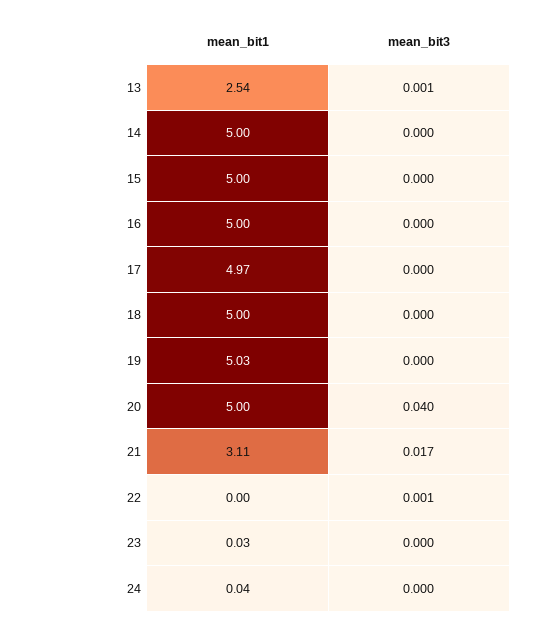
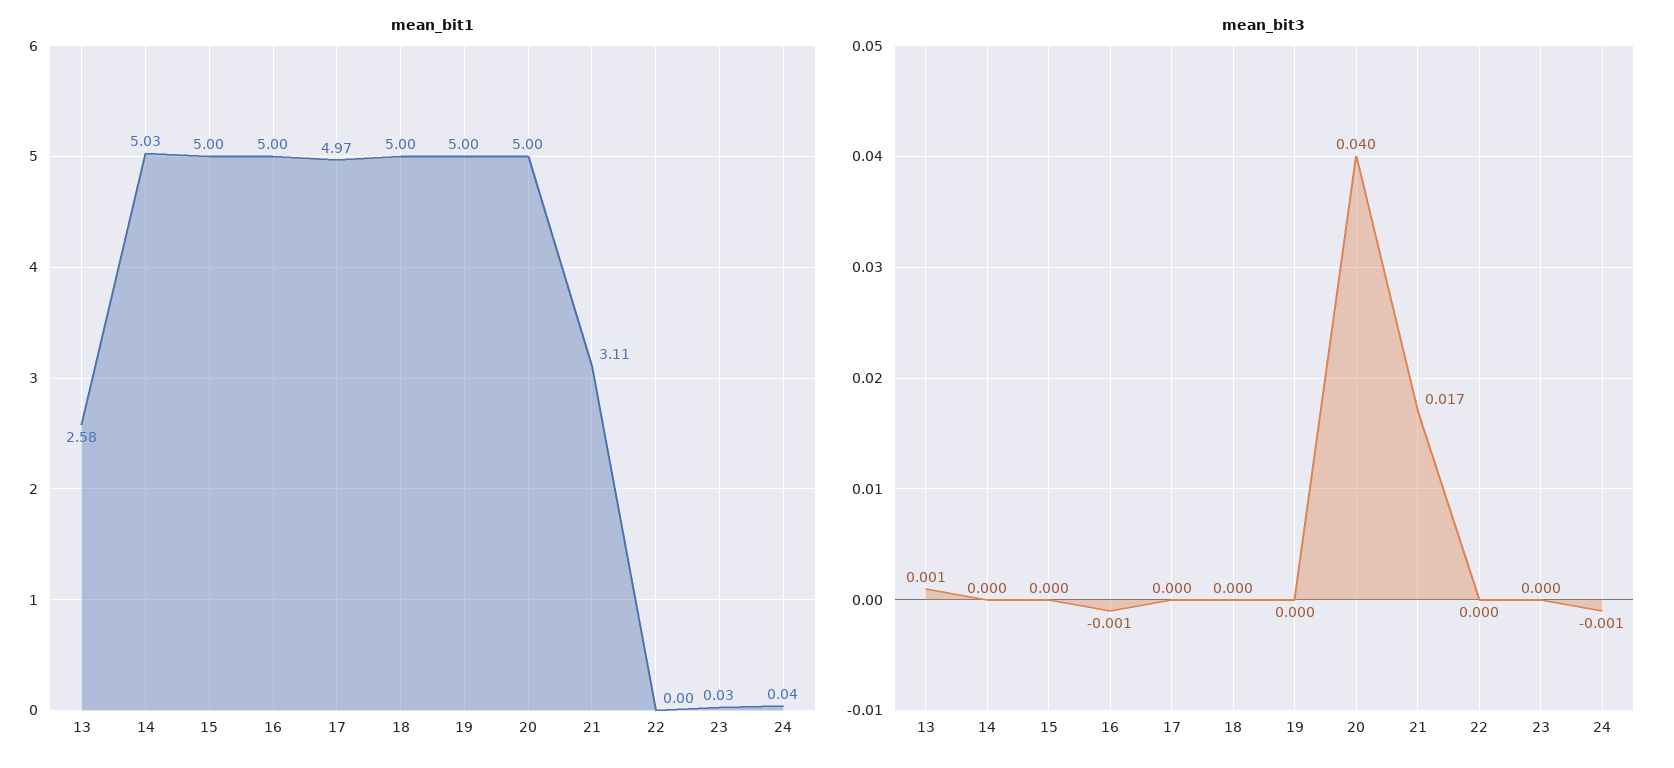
mean_bit1, 13: 2.54 -> 2.58
mean_bit1, 14: 5 -> 5.03
mean_bit3, 16: 0 -> -0.001
mean_bit1, 19: 5.03 -> 5
mean_bit3, 22: 0.001 -> 0
mean_bit3, 24: 0 -> -0.001

